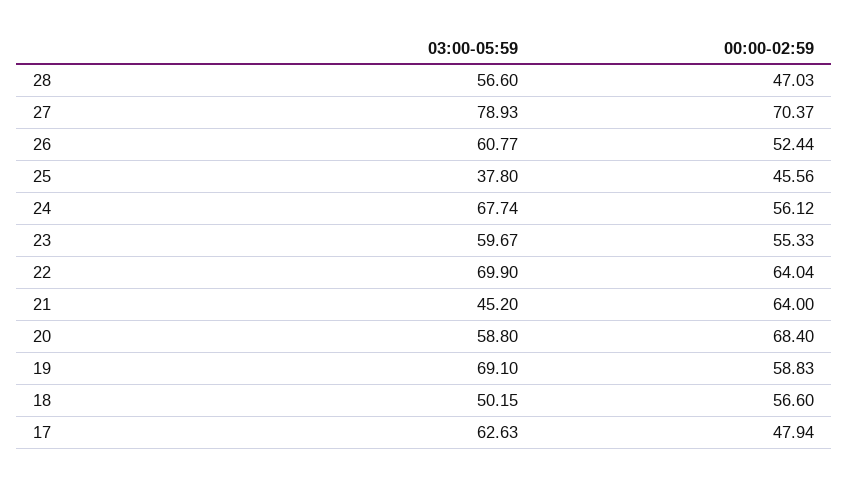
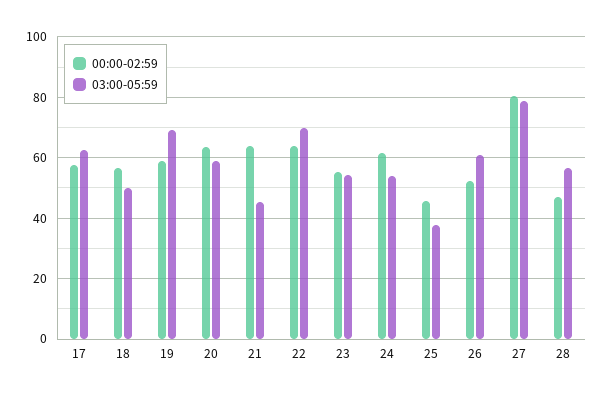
00:00-02:59, 27: 70.37 -> 80
03:00-05:59, 24: 67.74 -> 54
00:00-02:59, 24: 56.12 -> 62
03:00-05:59, 23: 59.67 -> 54
00:00-02:59, 20: 68.4 -> 64
00:00-02:59, 17: 47.94 -> 58

